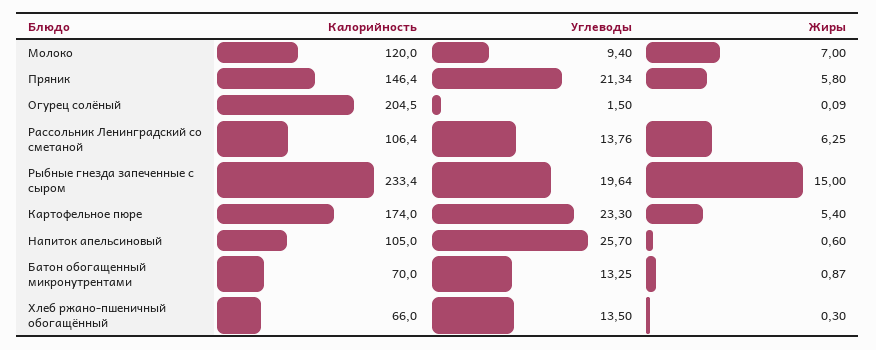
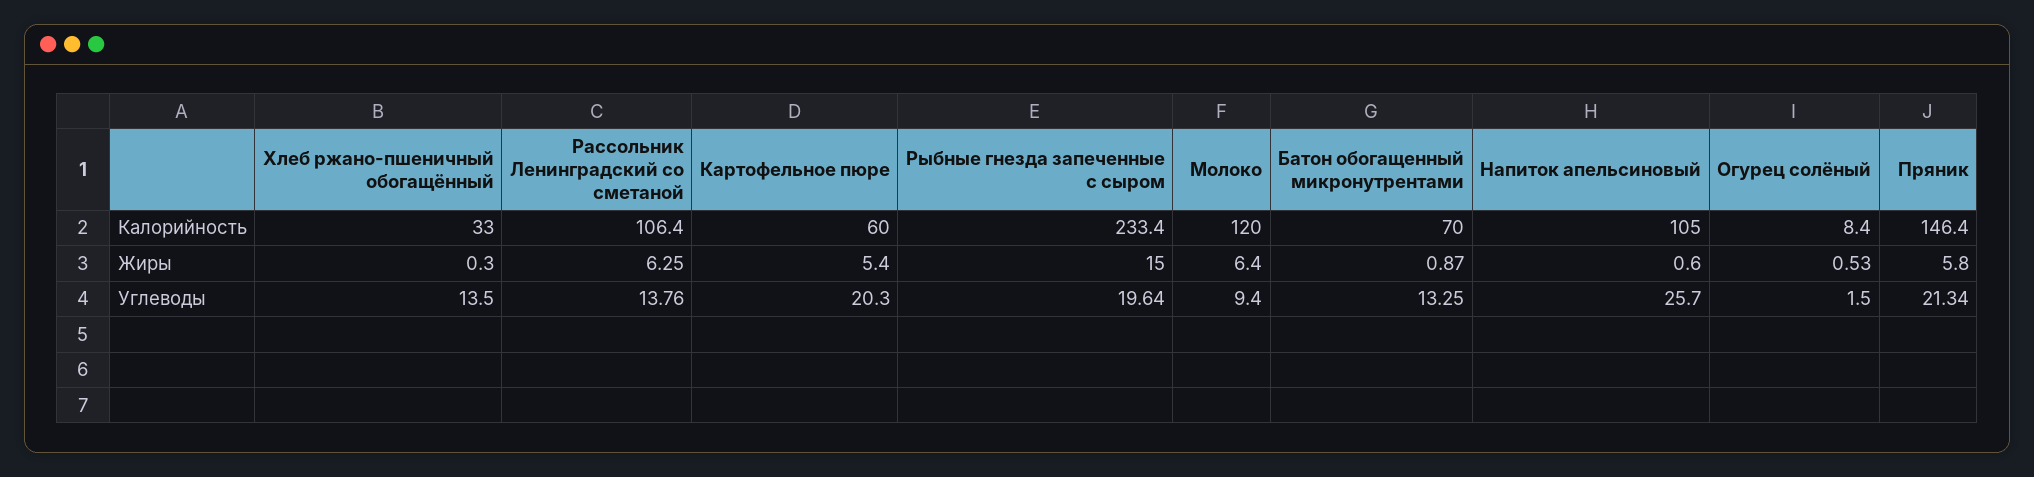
Жиры, Молоко: 7 -> 6.4
Калорийность, Огурец солёный: 204.5 -> 8.4
Жиры, Огурец солёный: 0.09 -> 0.53
Калорийность, Картофельное пюре: 174 -> 60
Углеводы, Картофельное пюре: 23.3 -> 20.3
Калорийность, Хлеб ржано-пшеничный обогащённый: 66 -> 33

